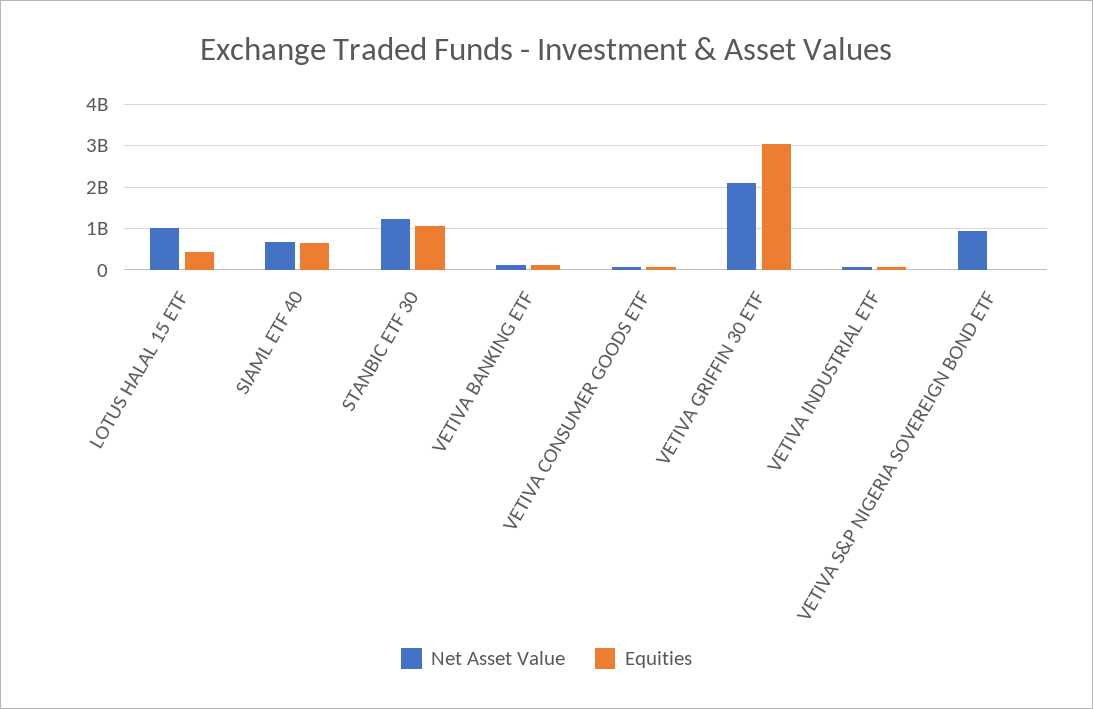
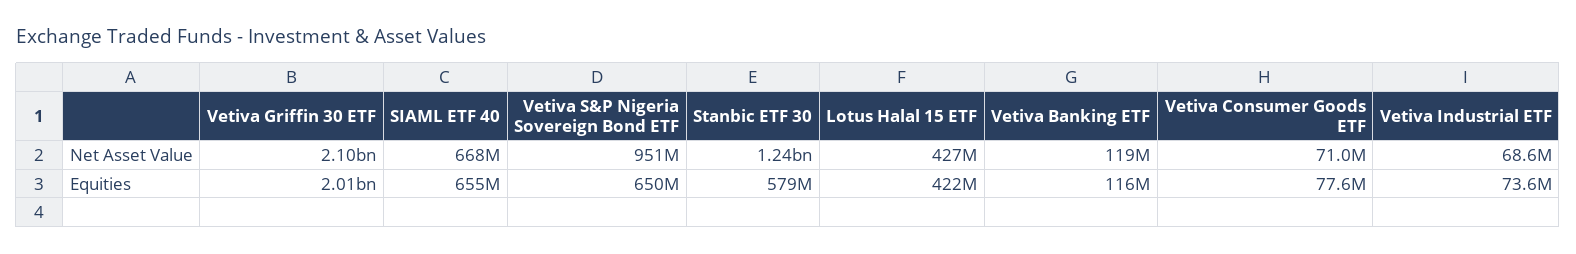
Net Asset Value, LOTUS HALAL 15 ETF: 1000000000 -> 427000000
Equities, STANBIC ETF 30: 1000000000 -> 579000000
Equities, VETIVA GRIFFIN 30 ETF: 3000000000 -> 2010000000
Equities, VETIVA S&P NIGERIA SOVEREIGN BOND ETF: 0 -> 650000000

